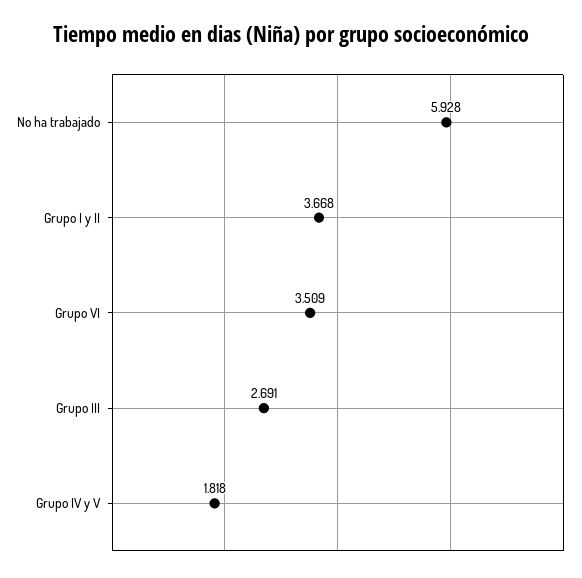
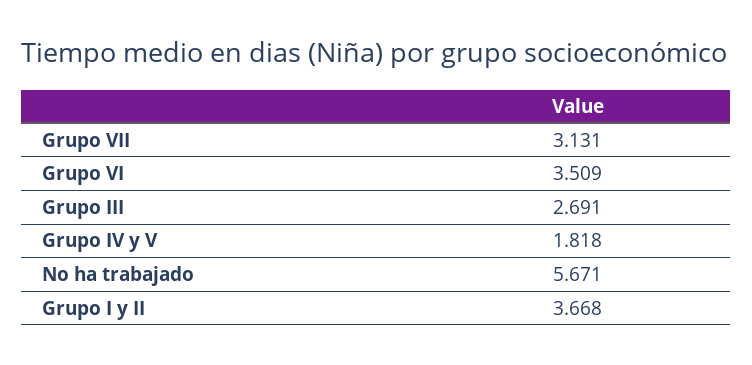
No ha trabajado: 5.928 -> 5.671
Grupo VII: none -> 3.131

